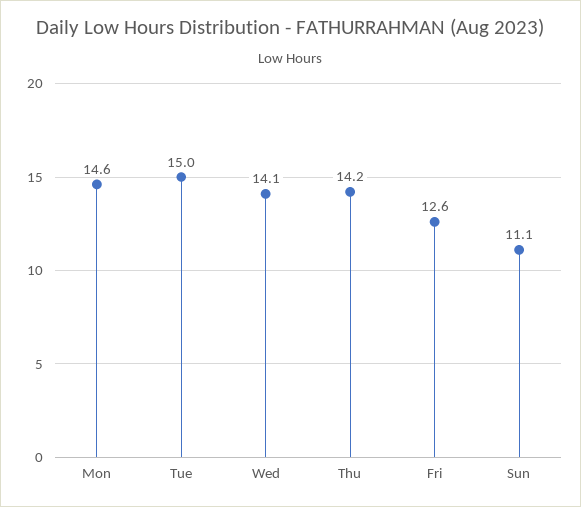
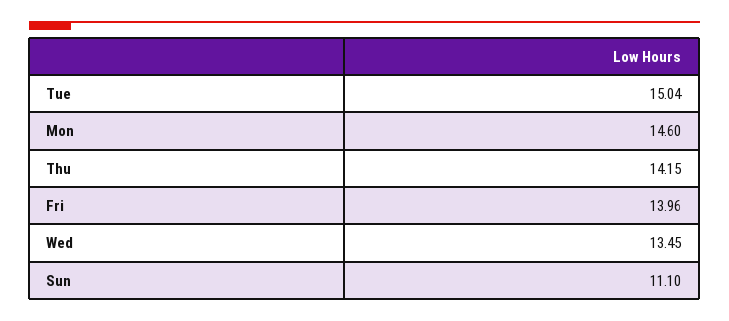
Wed: 14.1 -> 13.45
Fri: 12.6 -> 13.96

